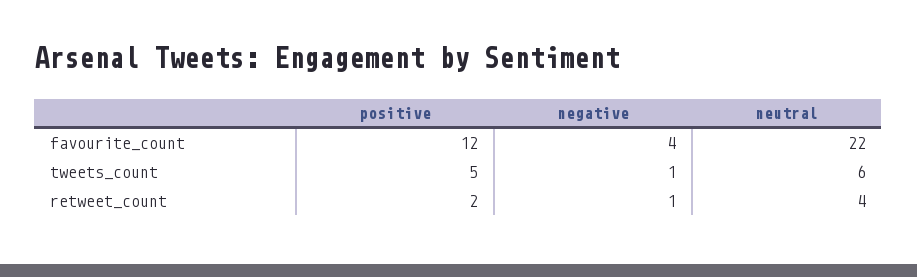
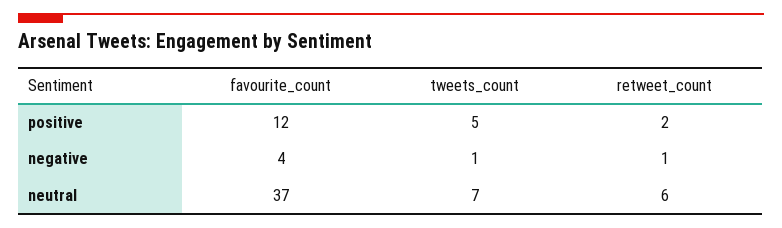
neutral, favourite_count: 22 -> 37
neutral, tweets_count: 6 -> 7
neutral, retweet_count: 4 -> 6

